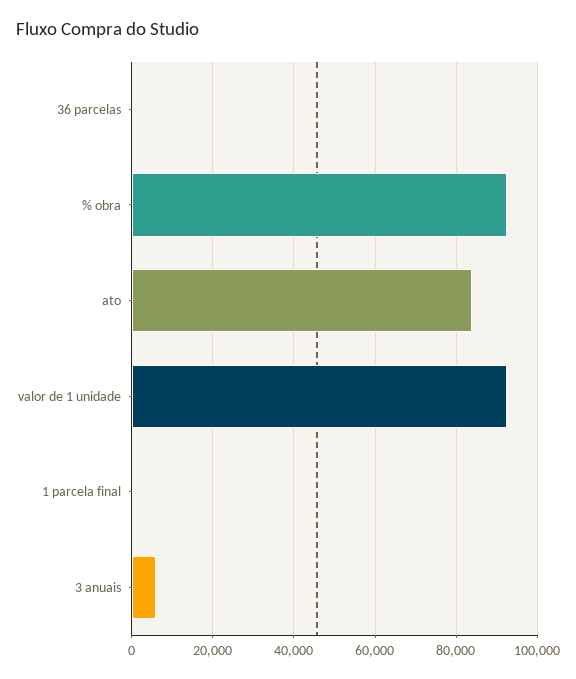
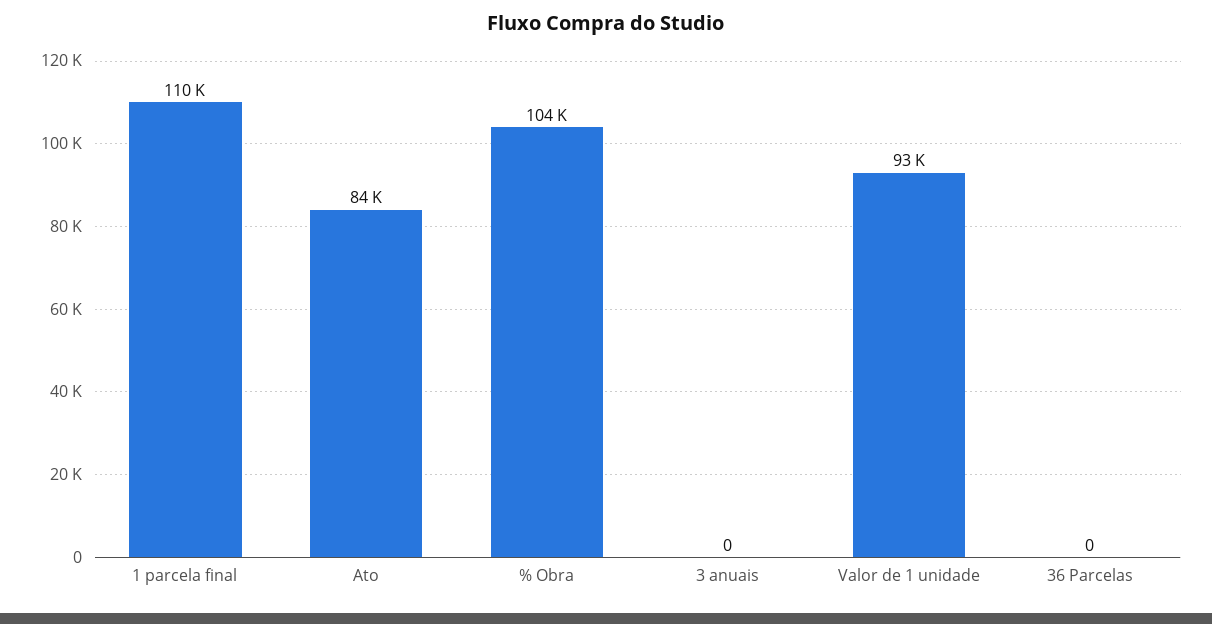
% obra: 92000 -> 104000
1 parcela final: 0 -> 110000
3 anuais: 6000 -> 0

